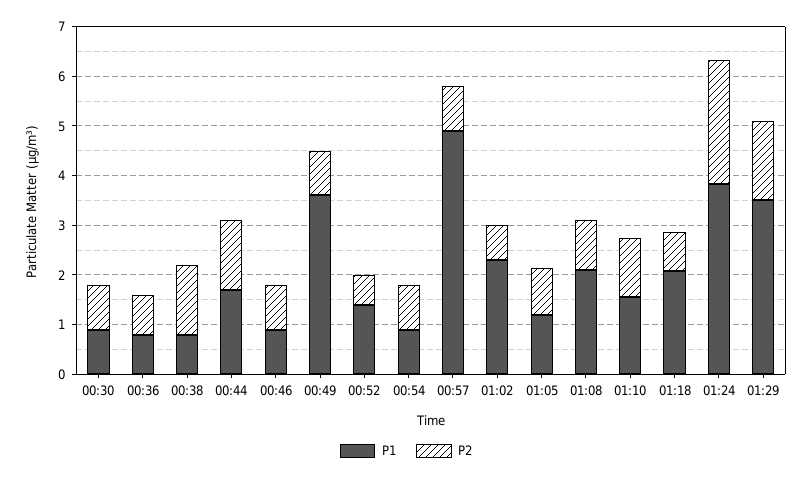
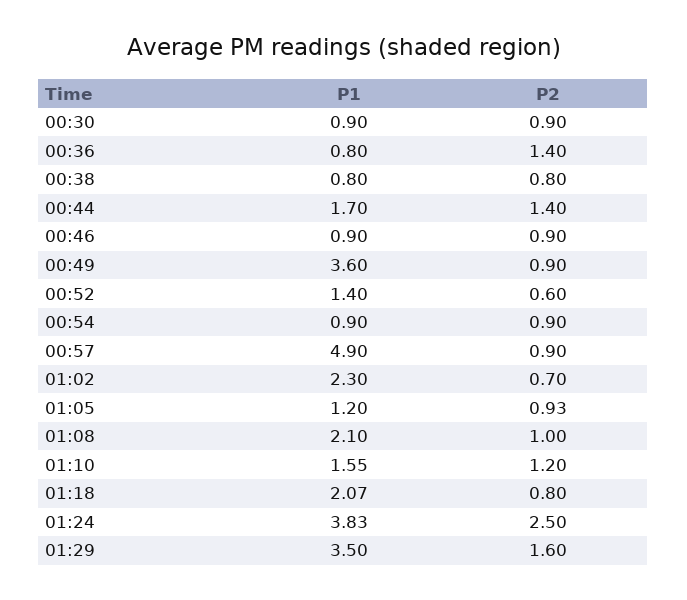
P2, 00:36: 0.8 -> 1.4
P2, 00:38: 1.4 -> 0.8

